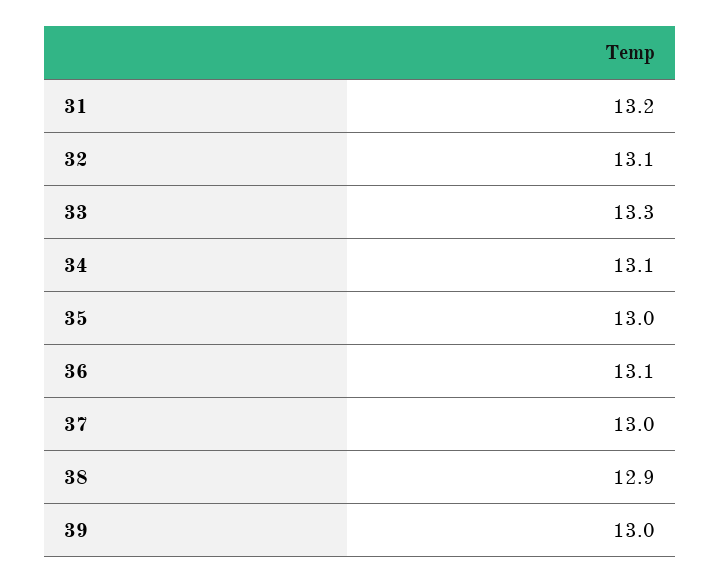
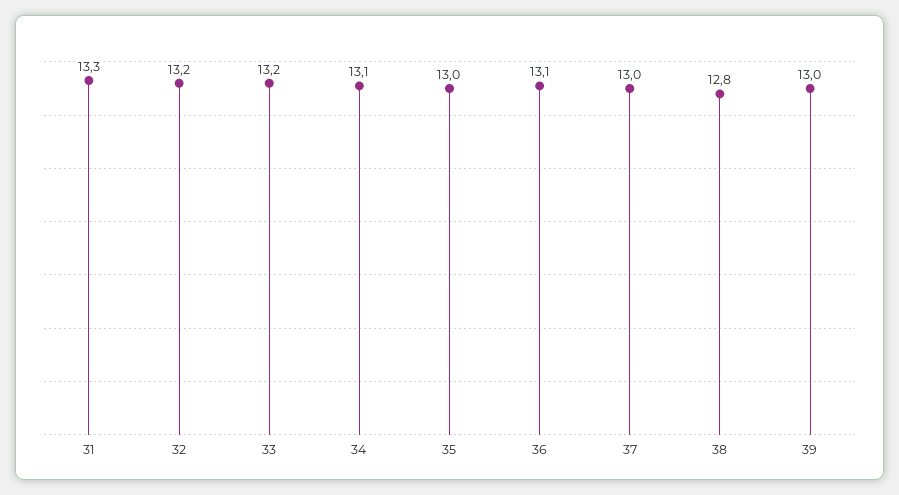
31: 13.2 -> 13.3
32: 13.1 -> 13.2
33: 13.3 -> 13.2
38: 12.9 -> 12.8

